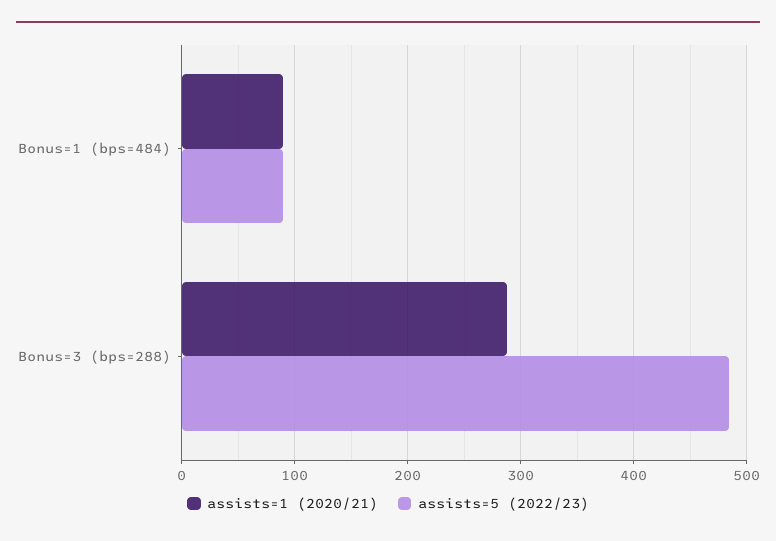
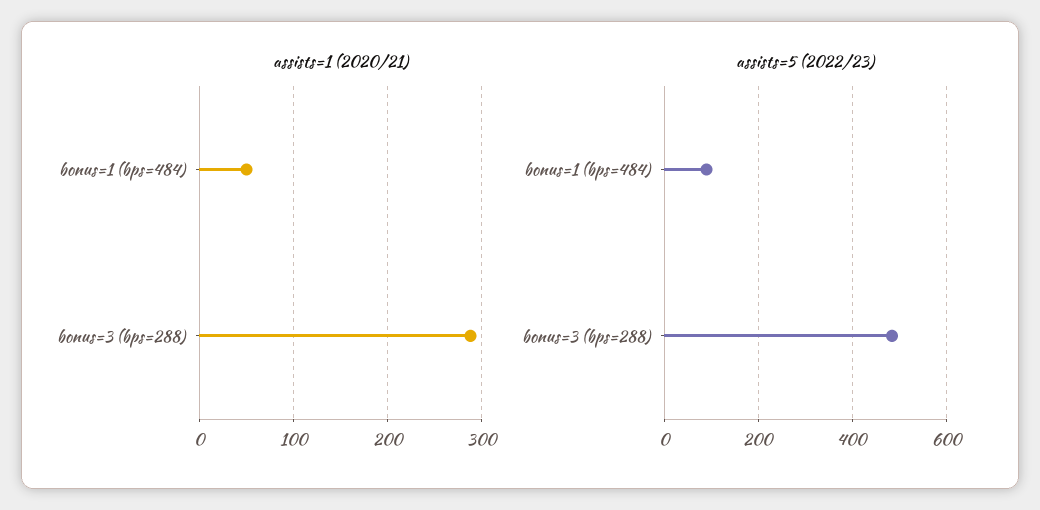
assists=1 (2020/21), Bonus=1 (bps=484): 90 -> 50

